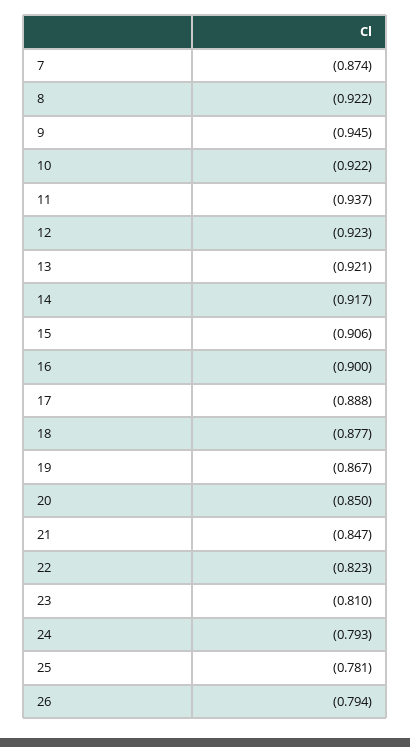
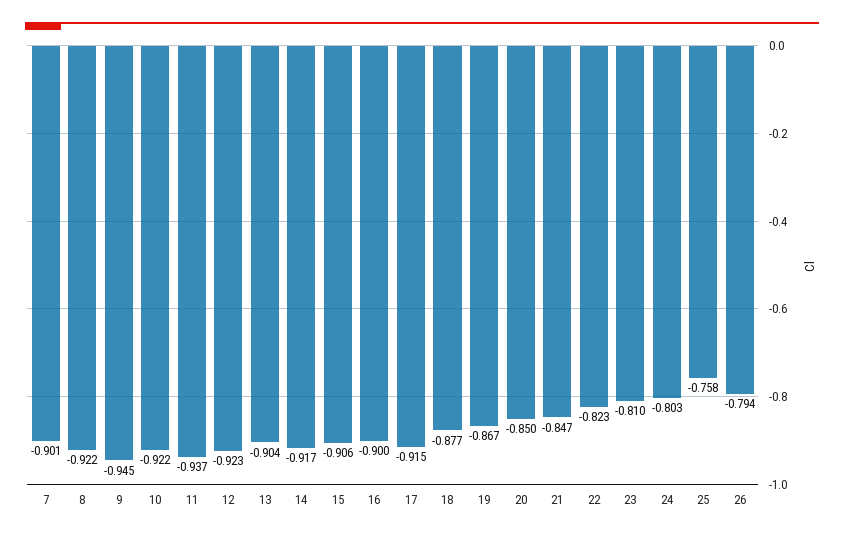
7: -0.874 -> -0.901
13: -0.921 -> -0.904
17: -0.888 -> -0.915
24: -0.793 -> -0.803
25: -0.781 -> -0.758

